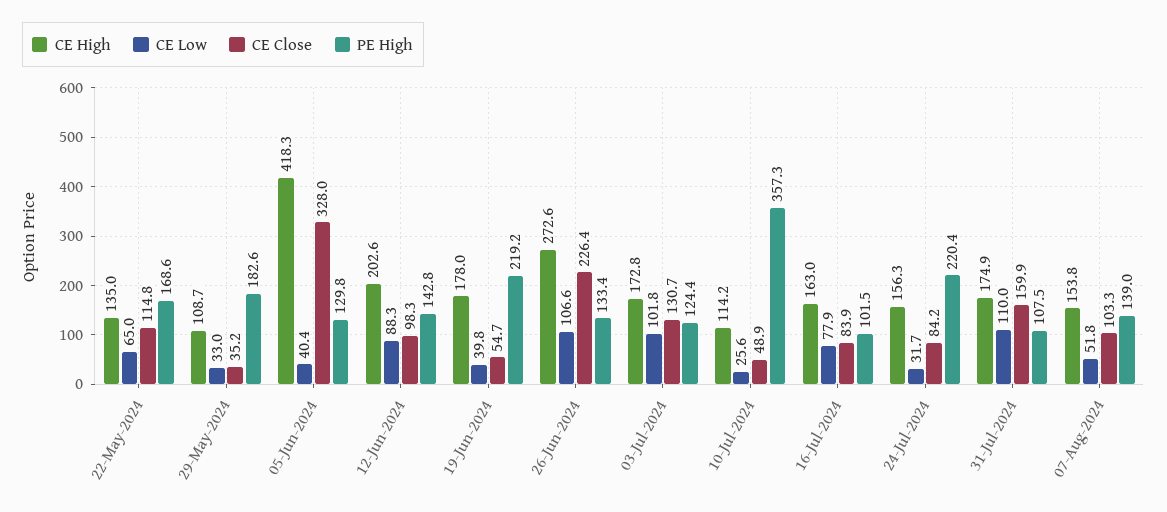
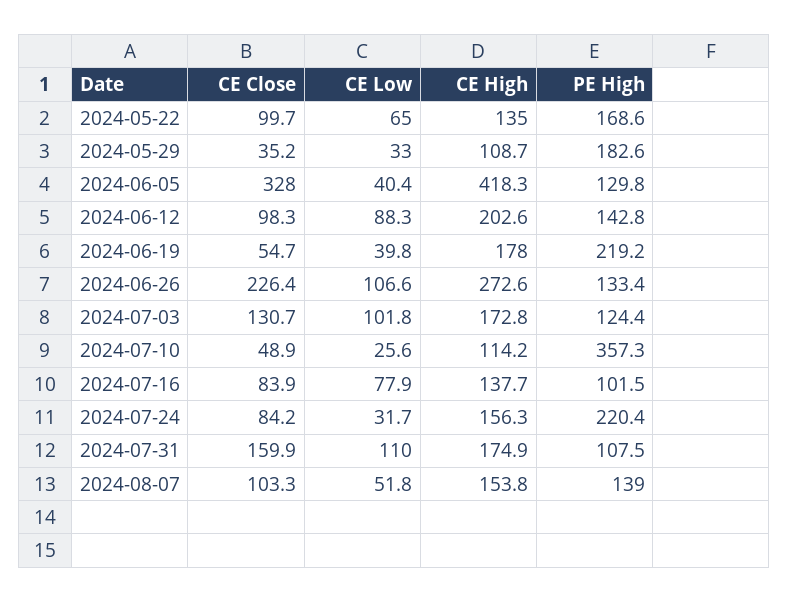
CE Close, 22-May-2024: 114.8 -> 99.7
CE High, 16-Jul-2024: 163 -> 137.7

